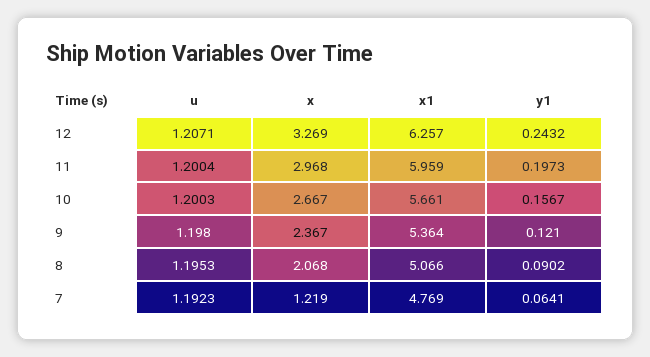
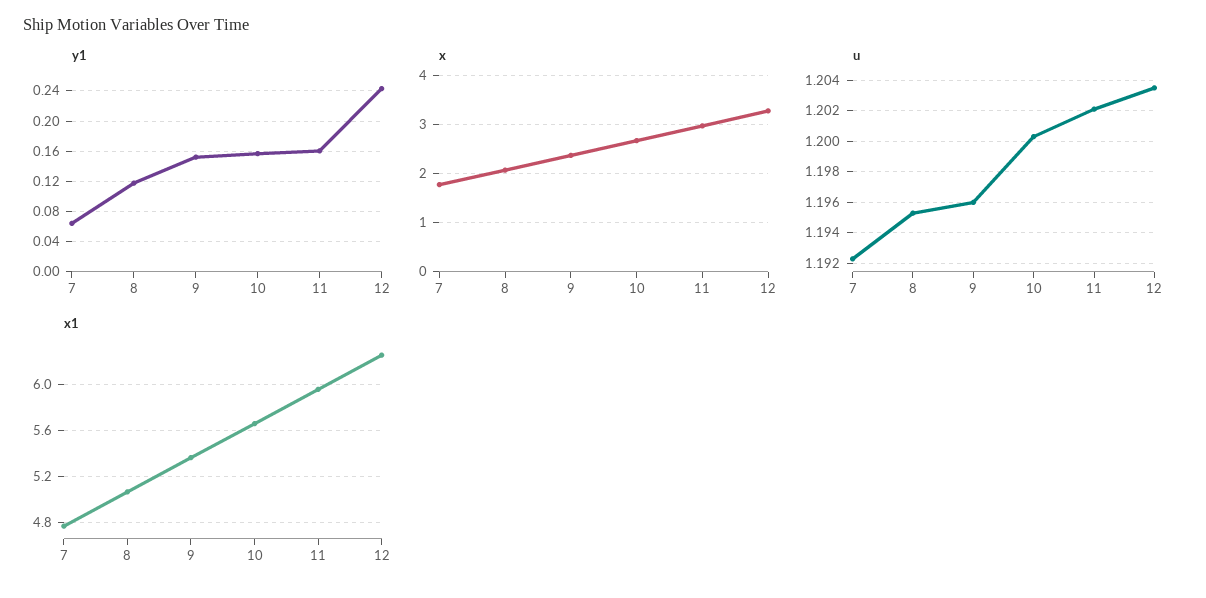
u, 12: 1.2071 -> 1.2035
u, 11: 1.2004 -> 1.202
y1, 11: 0.1973 -> 0.16
u, 9: 1.198 -> 1.196
y1, 9: 0.121 -> 0.15
y1, 8: 0.0902 -> 0.12
x, 7: 1.219 -> 1.8

